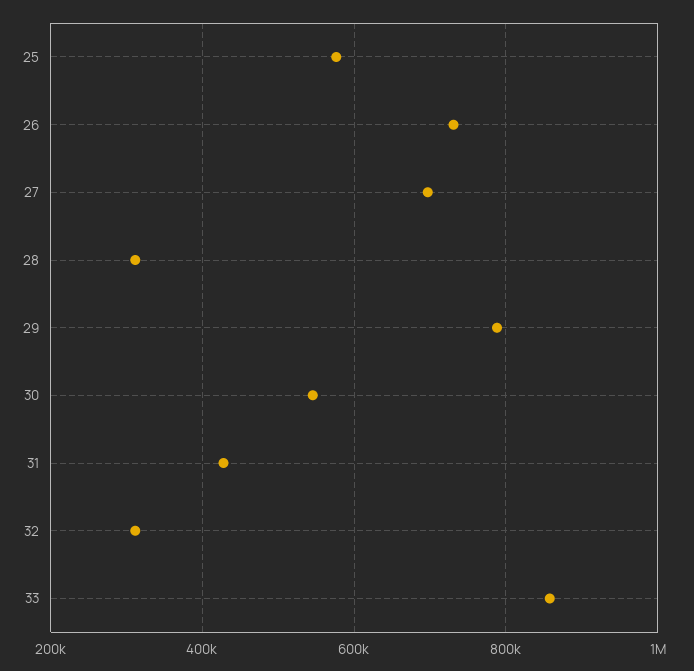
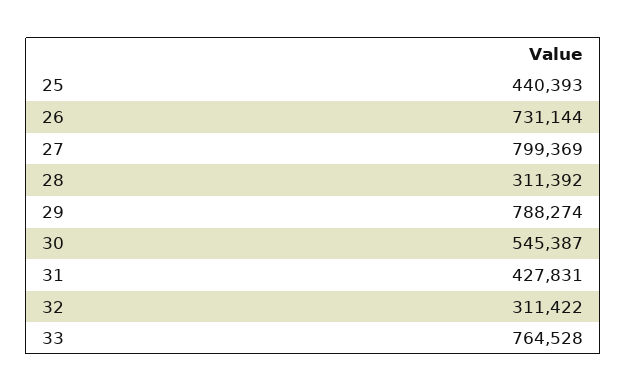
25: 580000 -> 440393
27: 700000 -> 799369
33: 860000 -> 764528

